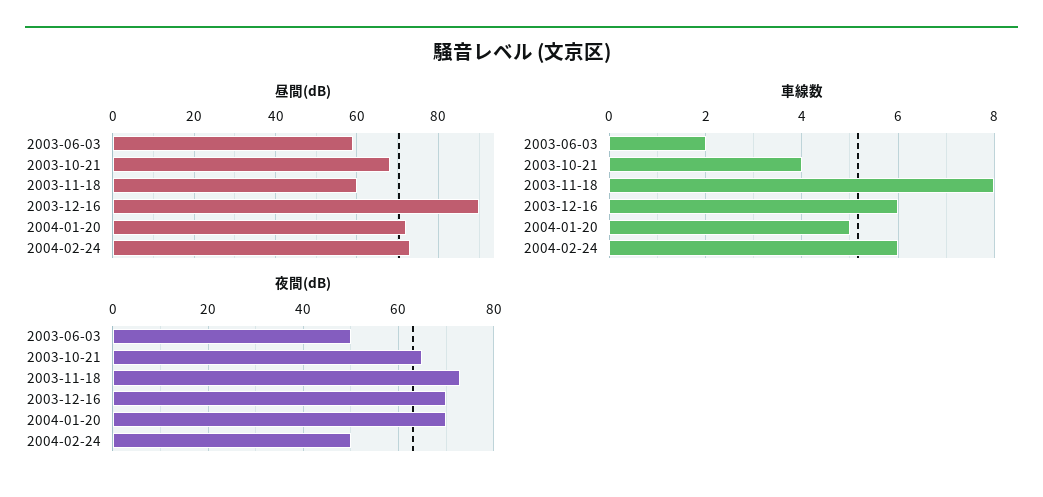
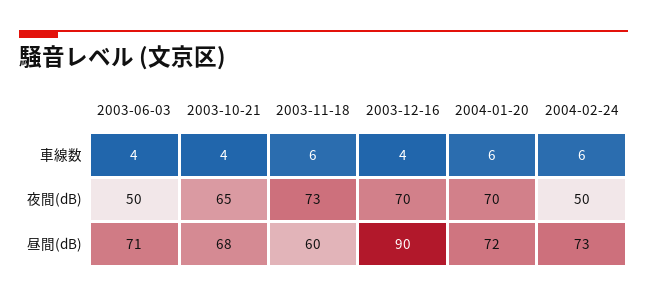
昼間(dB), 2003-06-03: 60 -> 71
車線数, 2003-06-03: 2 -> 4
車線数, 2003-11-18: 8 -> 6
車線数, 2003-12-16: 6 -> 4
車線数, 2004-01-20: 5 -> 6

